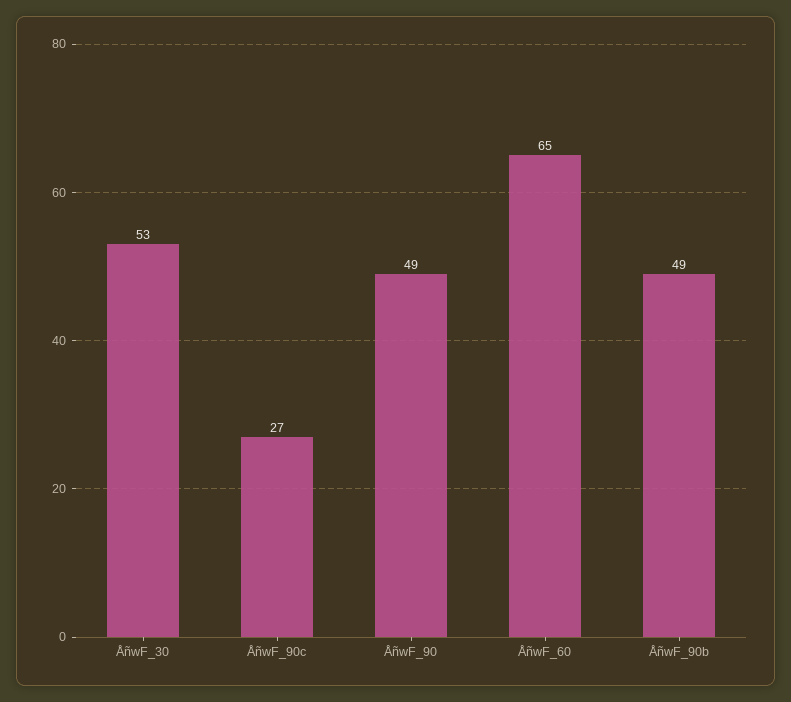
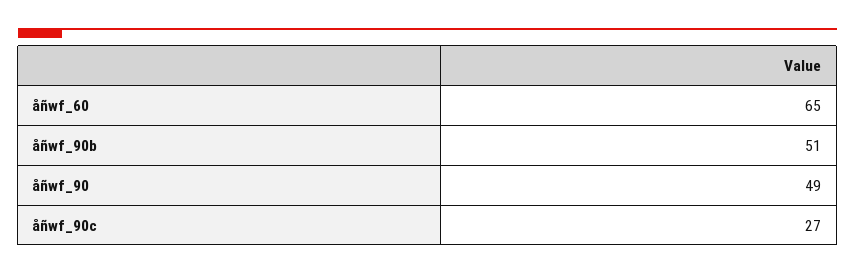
ÅñwF_30: 53 -> none
ÅñwF_90b: 49 -> 51

